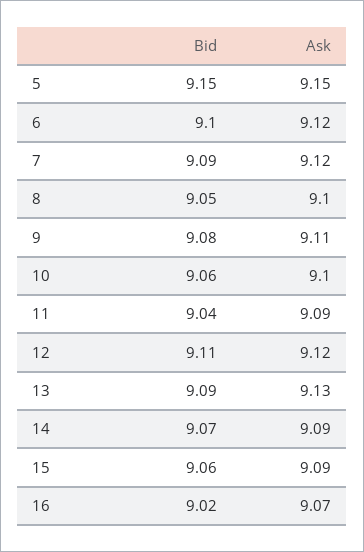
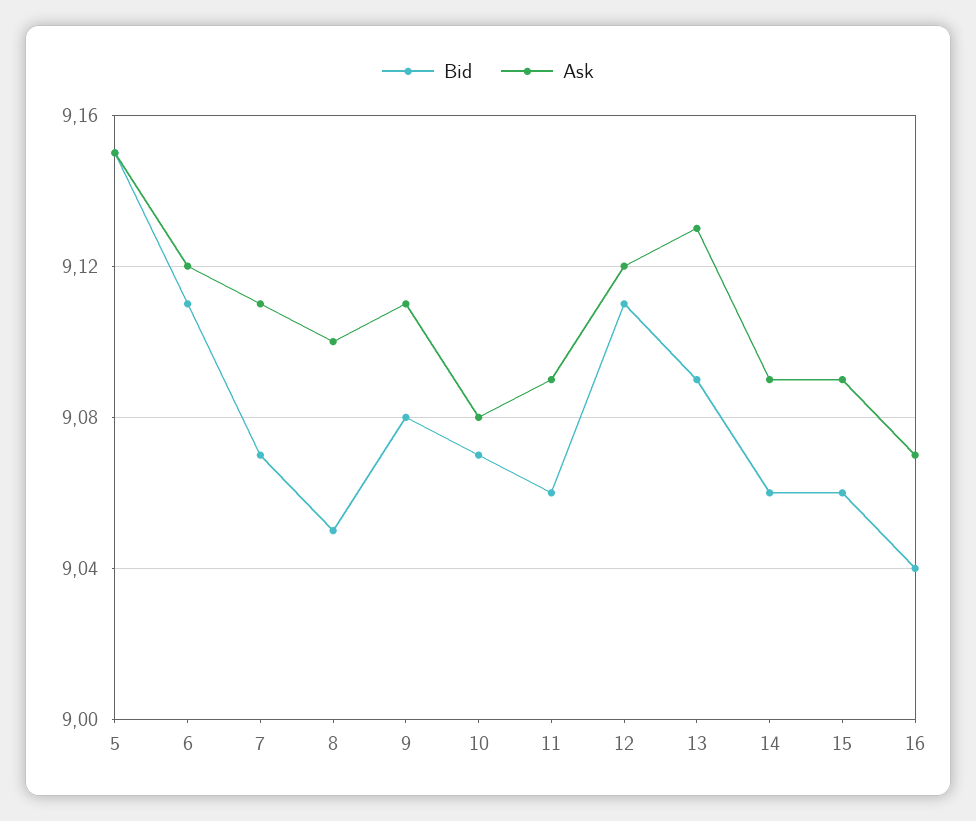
Bid, 6: 9.1 -> 9.11
Bid, 7: 9.09 -> 9.07
Ask, 7: 9.12 -> 9.11
Bid, 10: 9.06 -> 9.07
Ask, 10: 9.1 -> 9.08
Bid, 11: 9.04 -> 9.06
Bid, 14: 9.07 -> 9.06
Bid, 16: 9.02 -> 9.04

